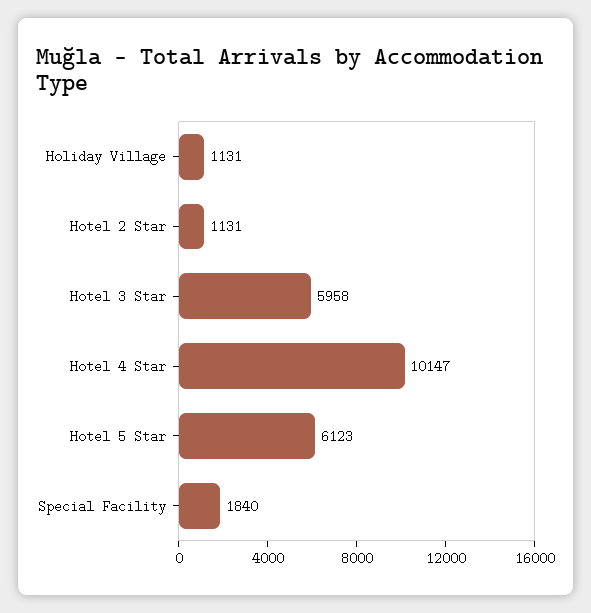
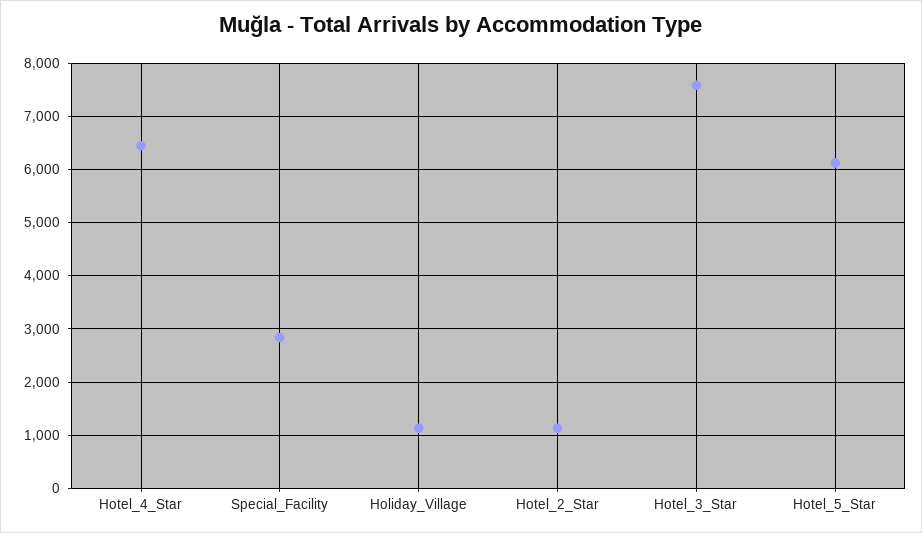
Hotel 3 Star: 5958 -> 7600
Hotel 4 Star: 10147 -> 6400
Special Facility: 1840 -> 2800

